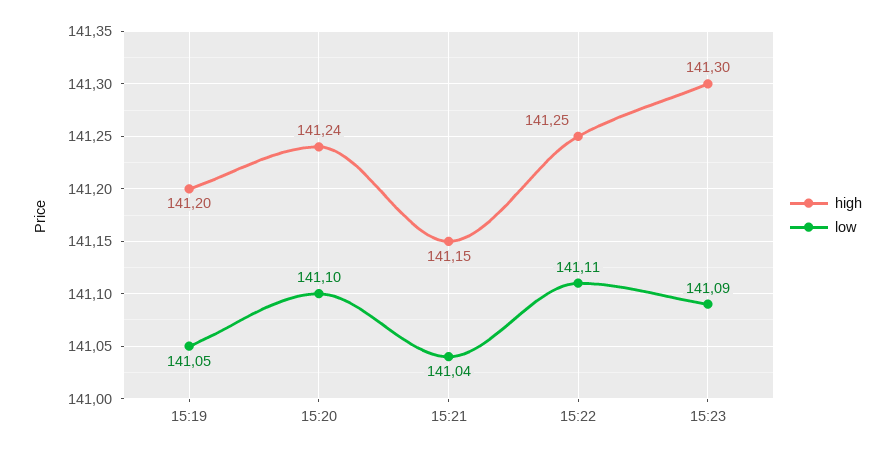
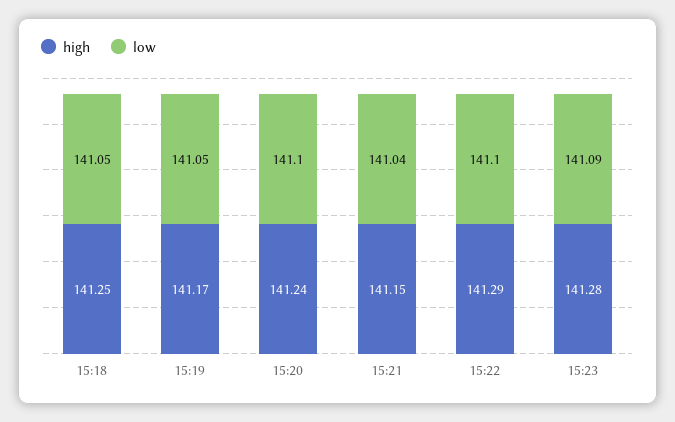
high, 15:19: 141.2 -> 141.17
high, 15:22: 141.25 -> 141.29
low, 15:22: 141.11 -> 141.1
high, 15:23: 141.3 -> 141.28
high, 15:18: none -> 141.25
low, 15:18: none -> 141.05

